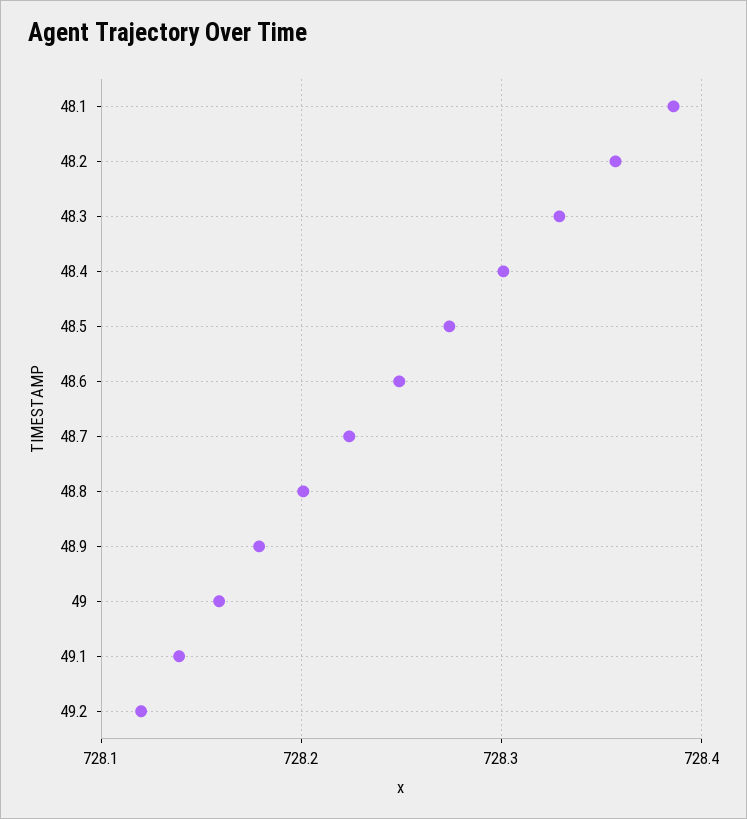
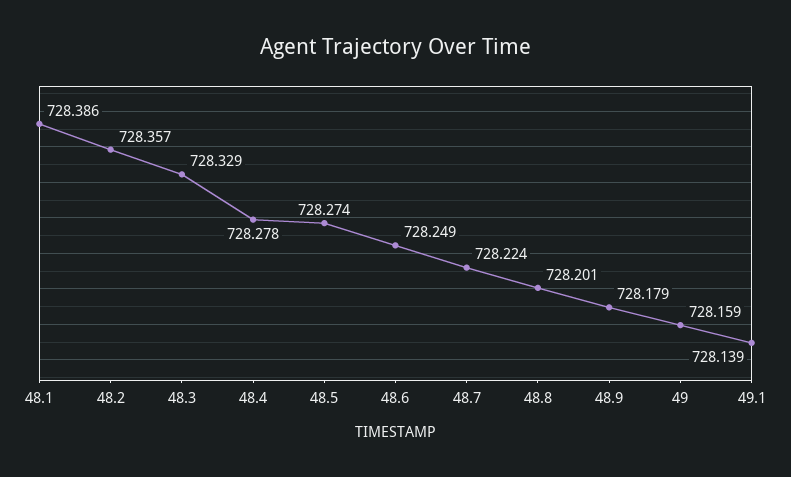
48.4: 728.3 -> 728.278
49.2: 728.12 -> none

